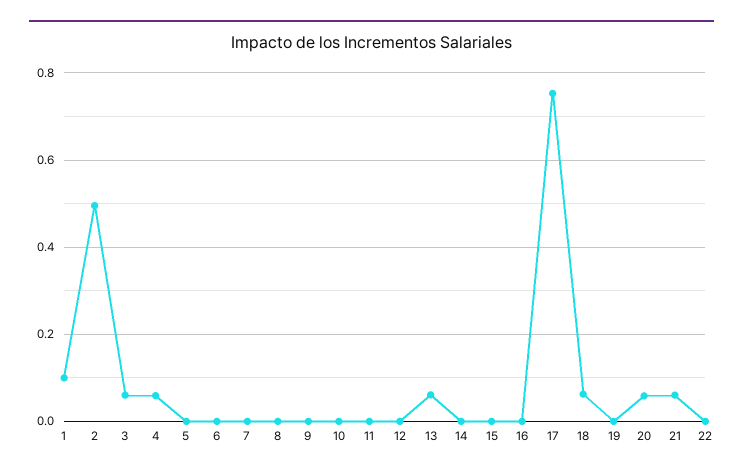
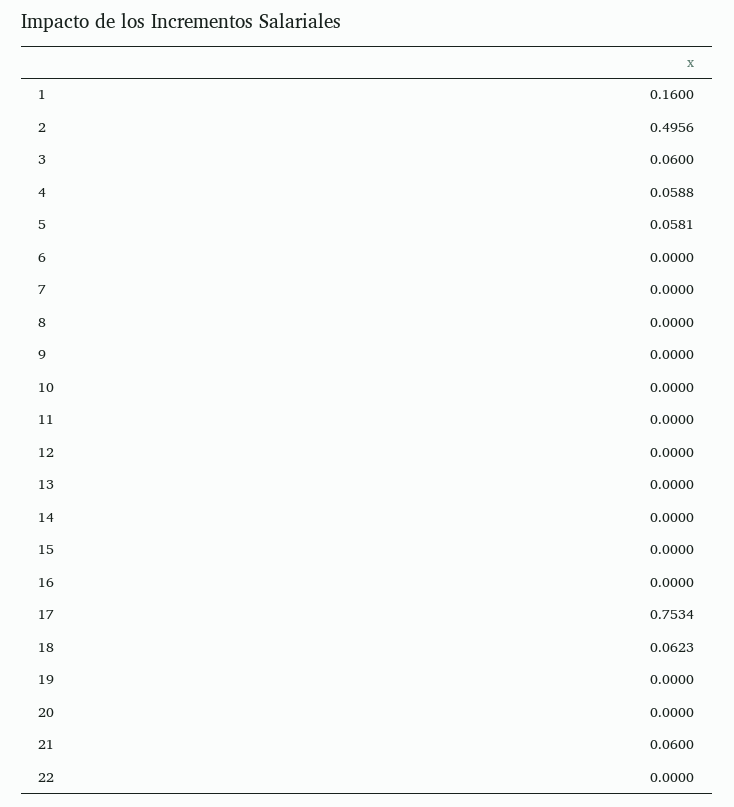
1: 0.1 -> 0.16
5: 0 -> 0.0581
13: 0.06 -> 0
20: 0.06 -> 0

